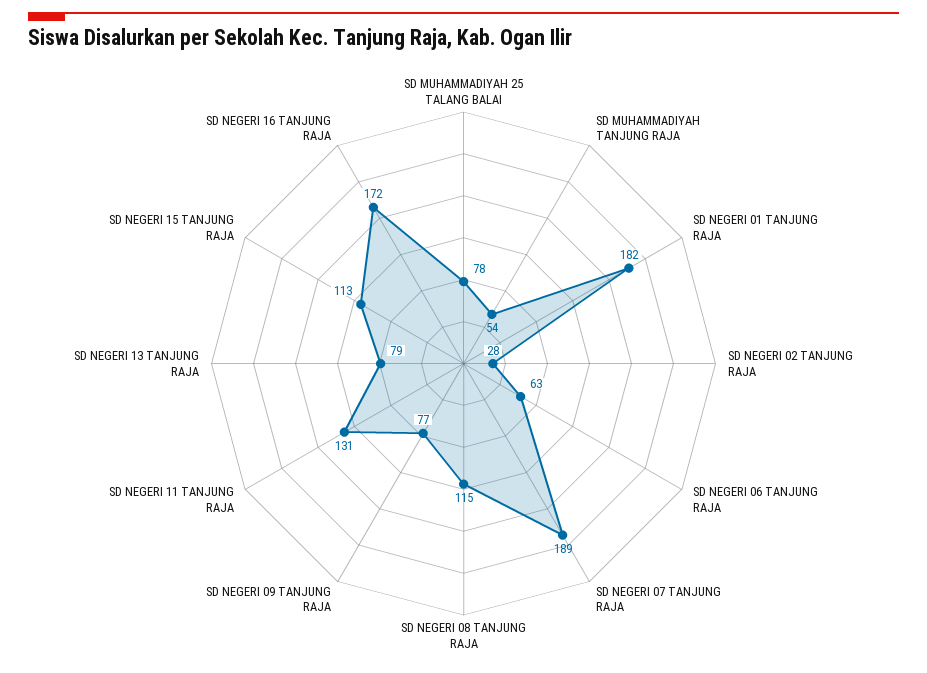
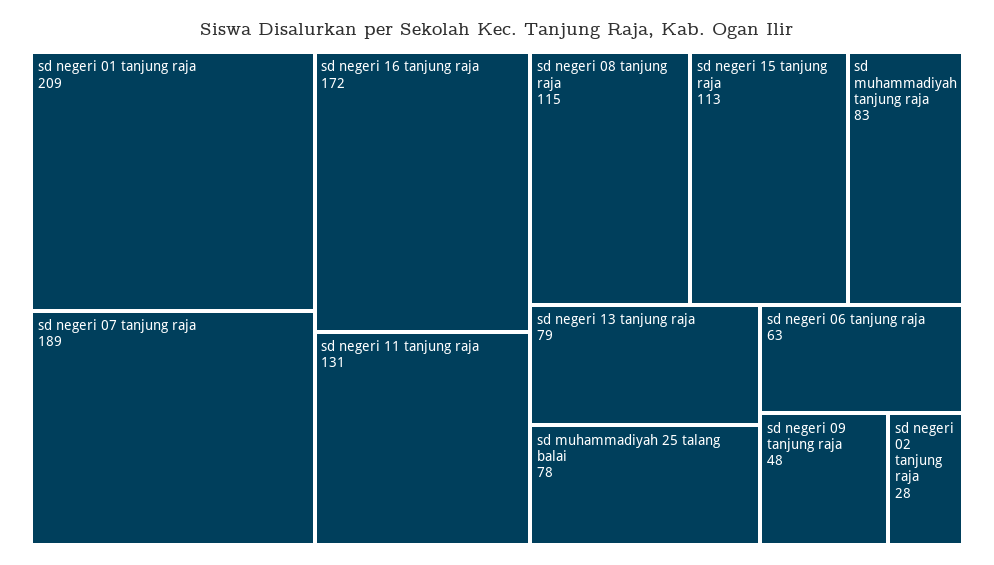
SD MUHAMMADIYAH TANJUNG RAJA: 54 -> 83
SD NEGERI 01 TANJUNG RAJA: 182 -> 209
SD NEGERI 09 TANJUNG RAJA: 77 -> 48

